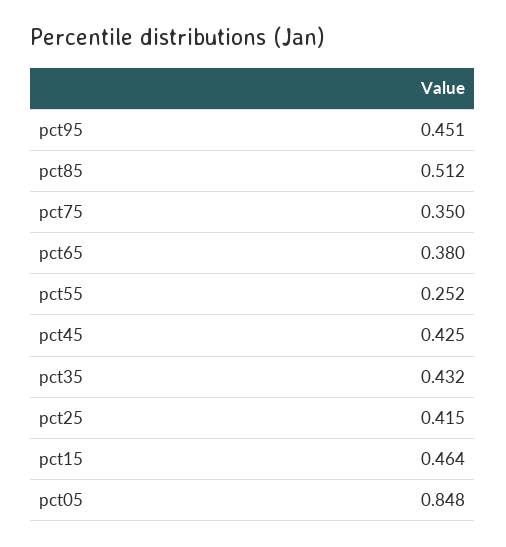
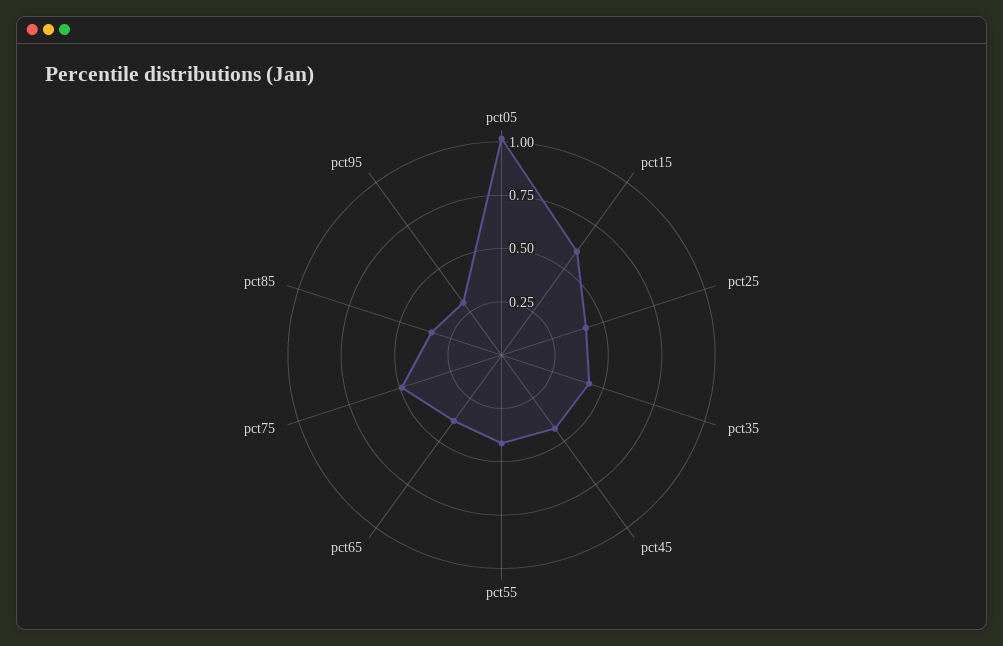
pct95: 0.451 -> 0.3
pct85: 0.512 -> 0.35
pct75: 0.35 -> 0.5
pct55: 0.252 -> 0.4
pct15: 0.464 -> 0.6
pct05: 0.848 -> 1

